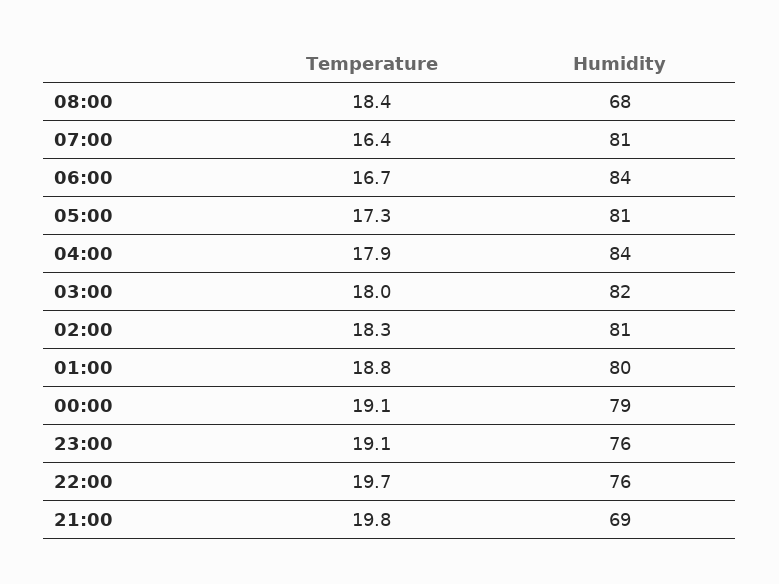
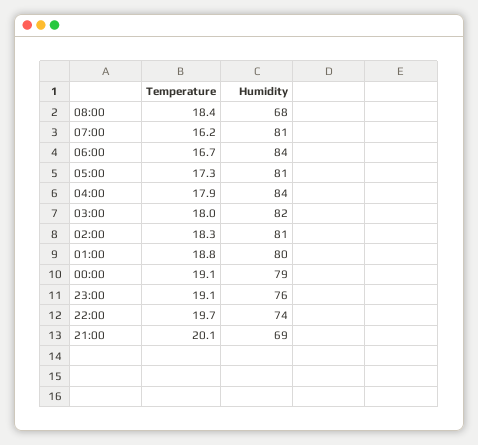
Temperature, 07:00: 16.4 -> 16.2
Humidity, 22:00: 76 -> 74
Temperature, 21:00: 19.8 -> 20.1

